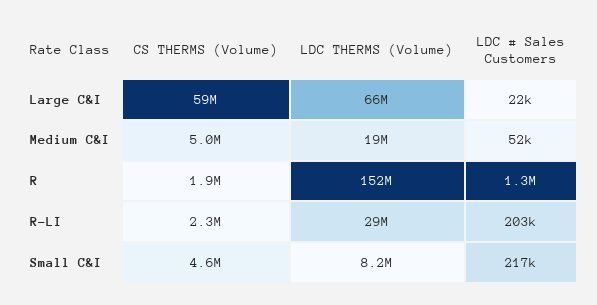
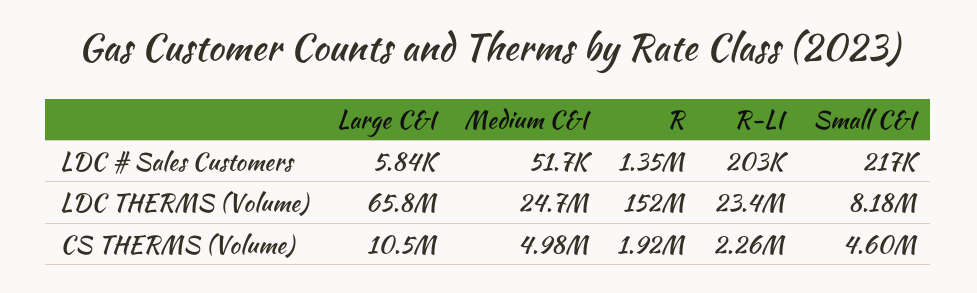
CS THERMS (Volume), Large C&I: 59000000 -> 10500000
LDC # Sales Customers, Large C&I: 22000 -> 5840
LDC THERMS (Volume), Medium C&I: 19000000 -> 24700000
LDC THERMS (Volume), R-LI: 29000000 -> 23400000

